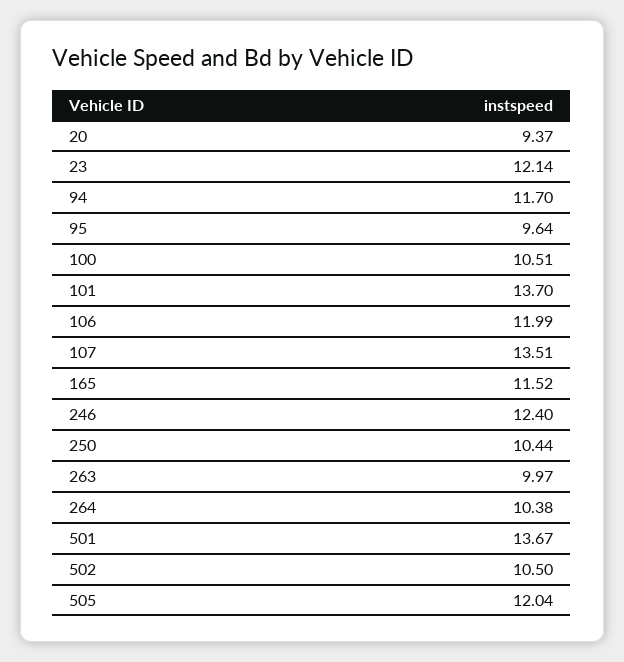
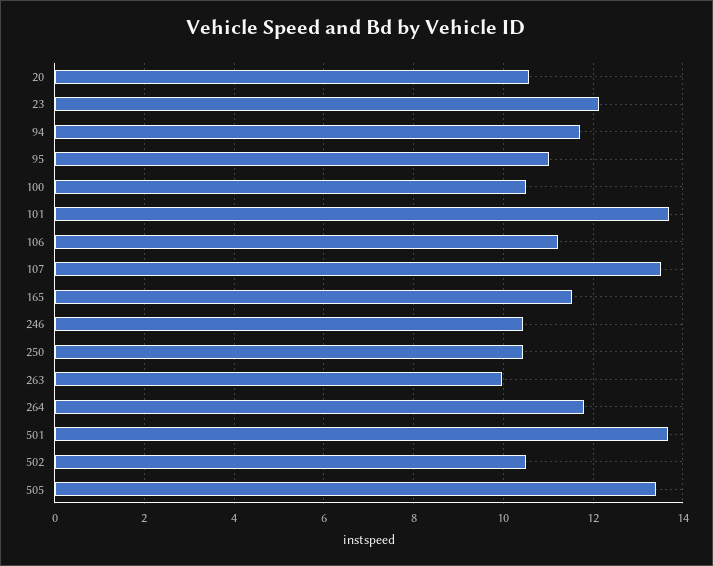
20: 9.37 -> 10.6
95: 9.64 -> 11
106: 11.99 -> 11.2
246: 12.4 -> 10.4
264: 10.38 -> 11.8
505: 12.04 -> 13.4

